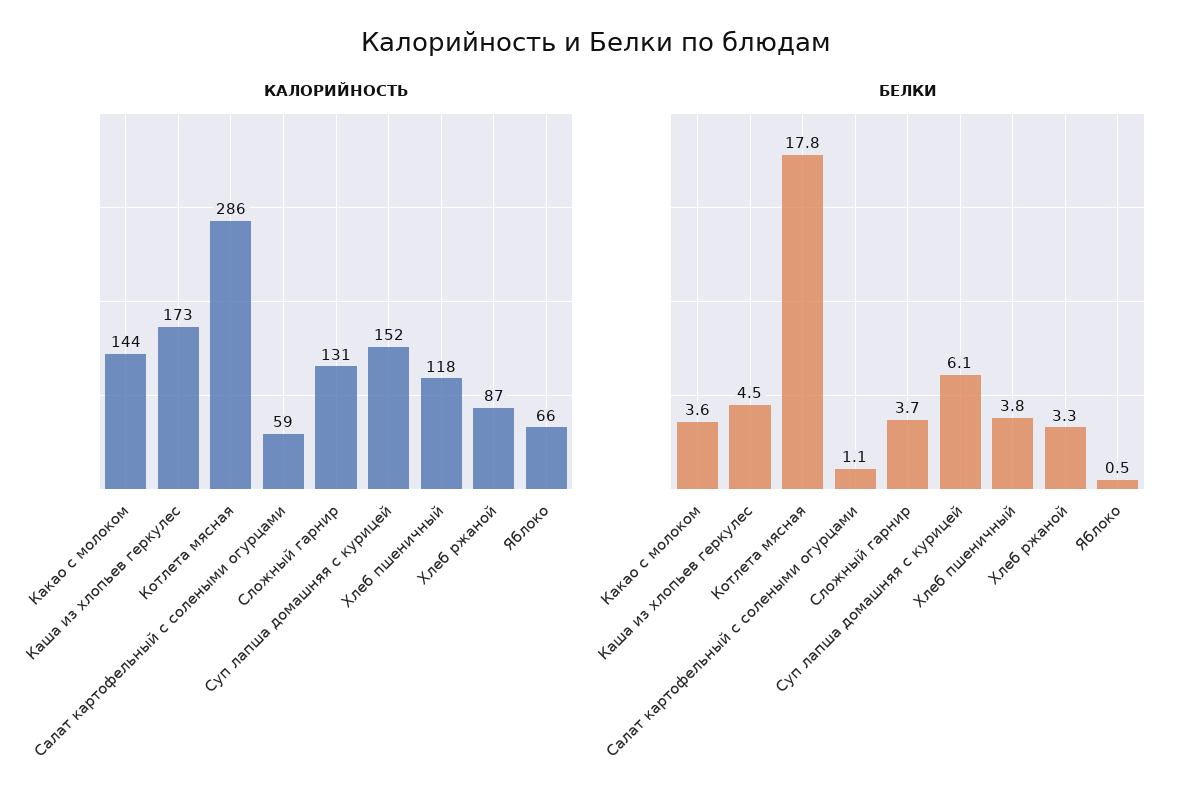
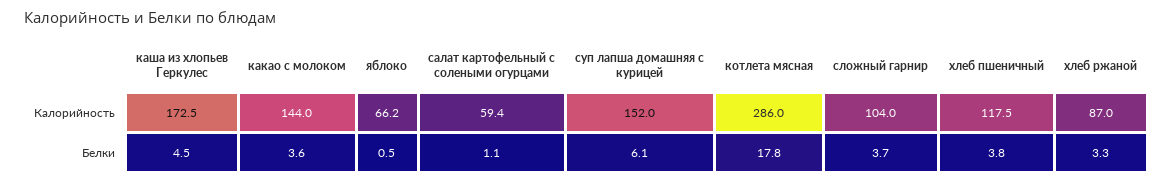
КАЛОРИЙНОСТЬ, Сложный гарнир: 131 -> 104

